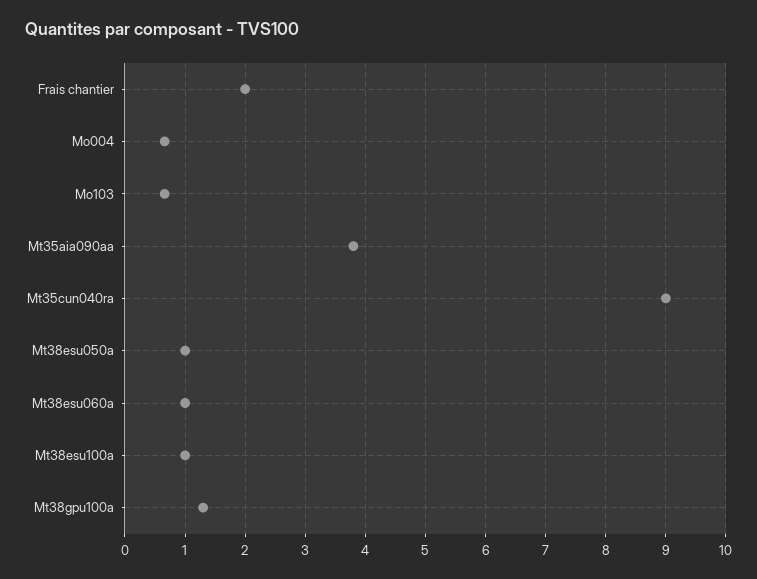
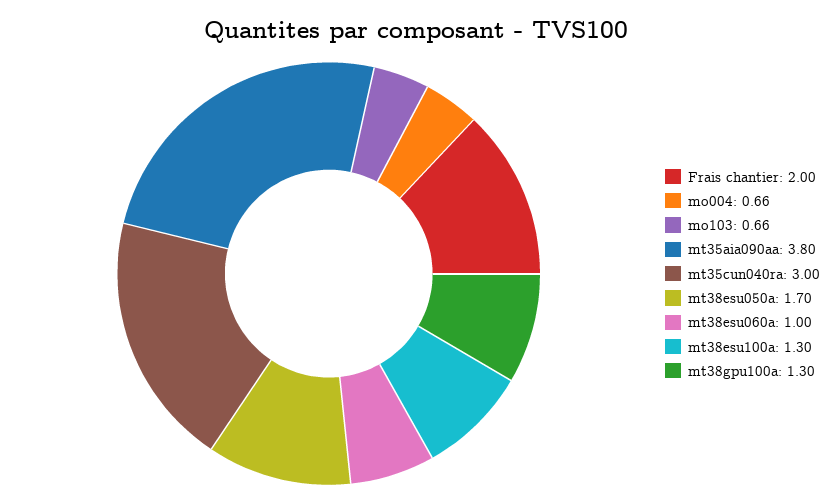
Mt35cun040ra: 9 -> 3
Mt38esu050a: 1 -> 1.7
Mt38esu100a: 1 -> 1.3

